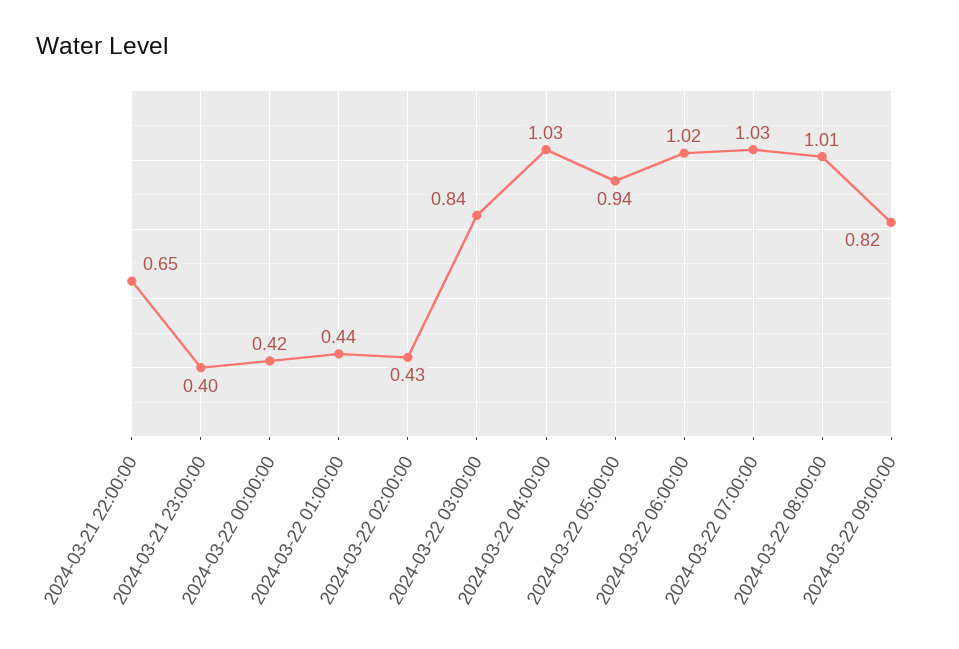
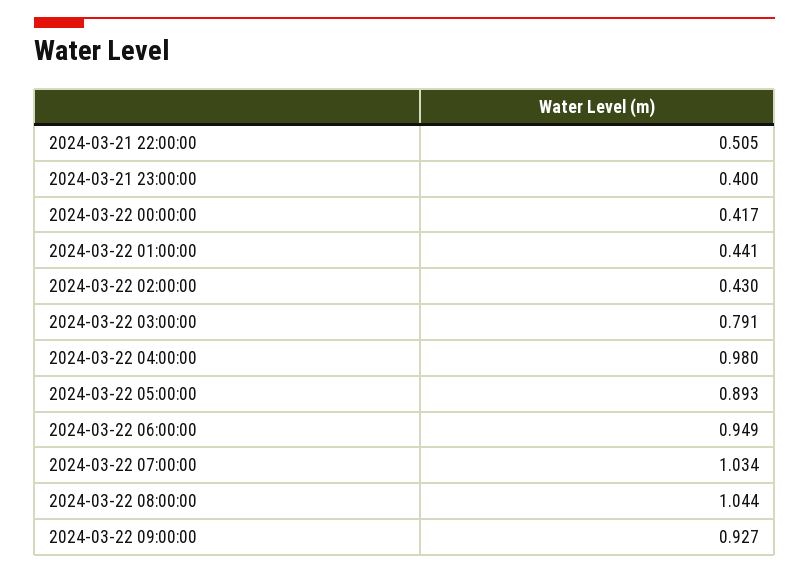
2024-03-21 22:00:00: 0.65 -> 0.505
2024-03-22 03:00:00: 0.84 -> 0.791
2024-03-22 04:00:00: 1.03 -> 0.98
2024-03-22 05:00:00: 0.94 -> 0.893
2024-03-22 06:00:00: 1.02 -> 0.949
2024-03-22 08:00:00: 1.01 -> 1.044
2024-03-22 09:00:00: 0.82 -> 0.927

